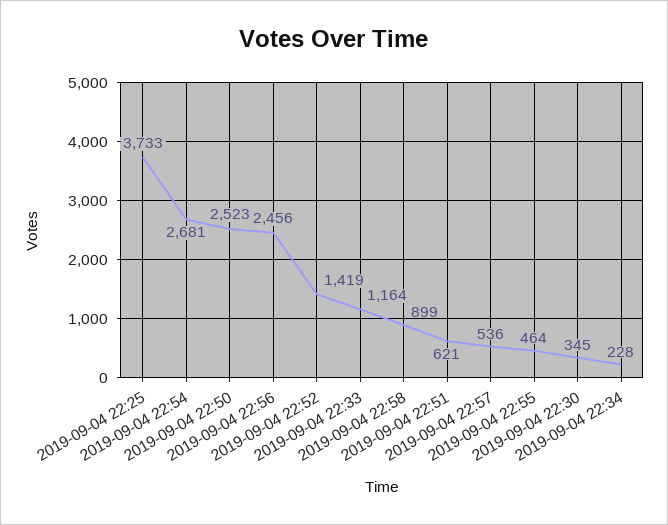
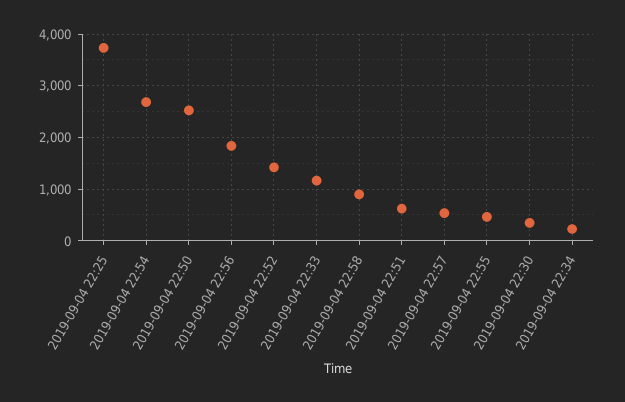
2019-09-04 22:56: 2456 -> 1800

